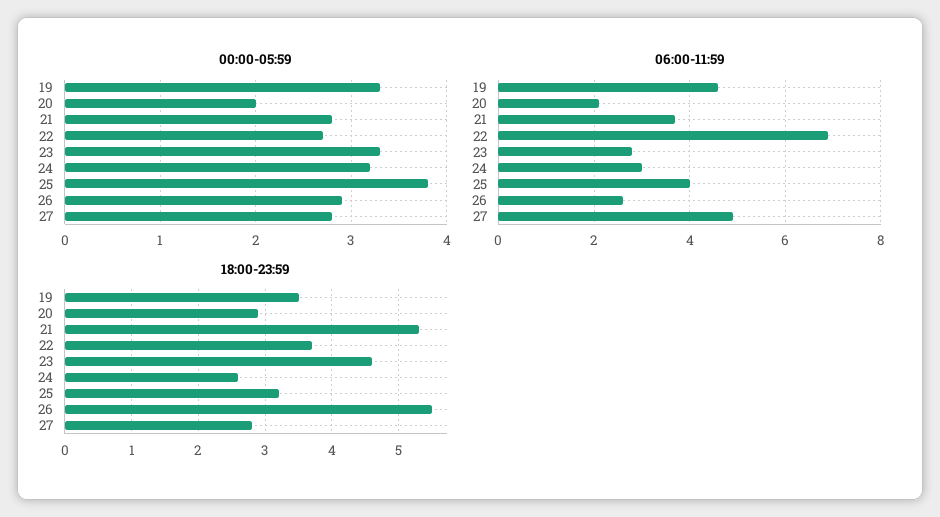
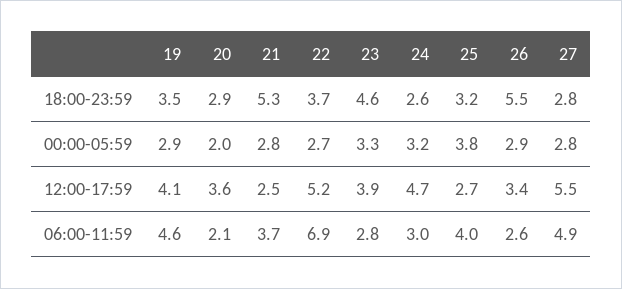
00:00-05:59, 19: 3.3 -> 2.9
12:00-17:59, 19: none -> 4.1
12:00-17:59, 20: none -> 3.6
12:00-17:59, 21: none -> 2.5
12:00-17:59, 22: none -> 5.2
12:00-17:59, 23: none -> 3.9
12:00-17:59, 24: none -> 4.7
12:00-17:59, 25: none -> 2.7
12:00-17:59, 26: none -> 3.4
12:00-17:59, 27: none -> 5.5

